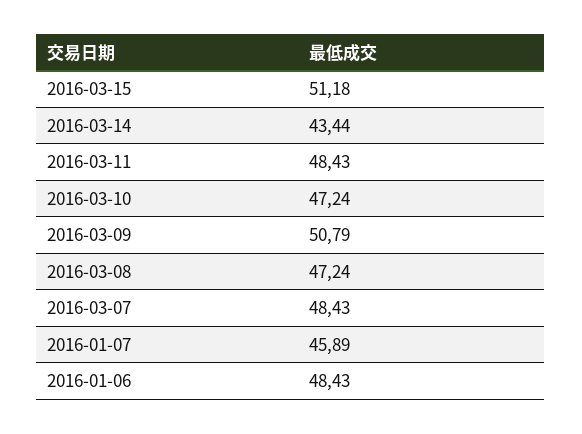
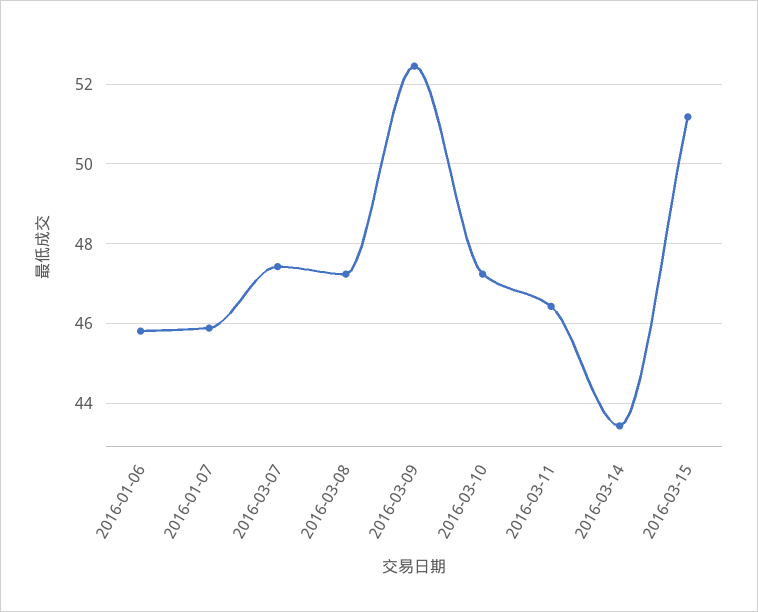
2016-03-11: 48.43 -> 46.4
2016-03-09: 50.79 -> 52.4
2016-03-07: 48.43 -> 47.4
2016-01-06: 48.43 -> 45.8

